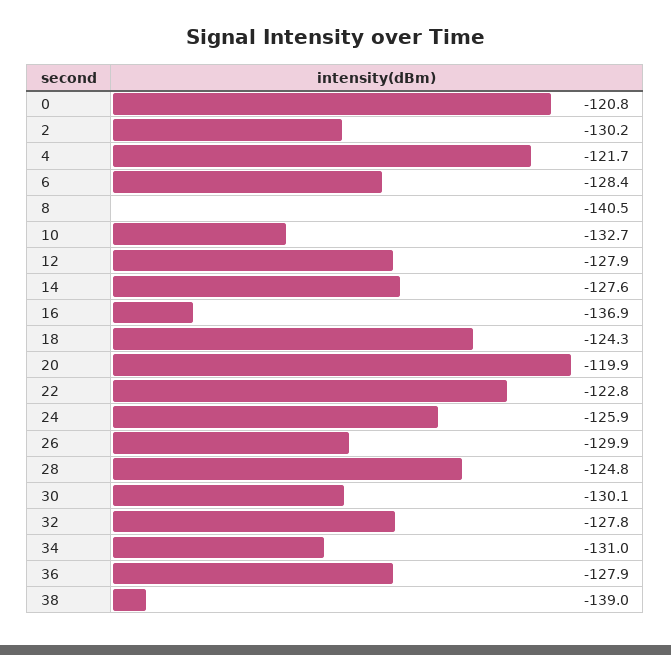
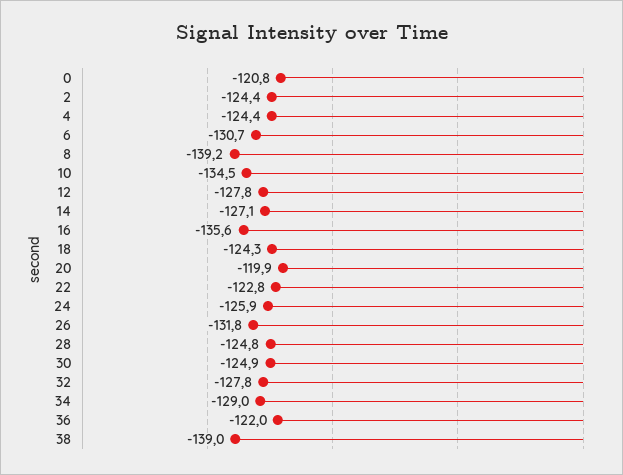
2: -130.2 -> -124.4
4: -121.7 -> -124.4
6: -128.4 -> -130.7
8: -140.5 -> -139.2
10: -132.7 -> -134.5
12: -127.9 -> -127.8
14: -127.6 -> -127.1
16: -136.9 -> -135.6
26: -129.9 -> -131.8
30: -130.1 -> -124.9
34: -131 -> -129
36: -127.9 -> -122

